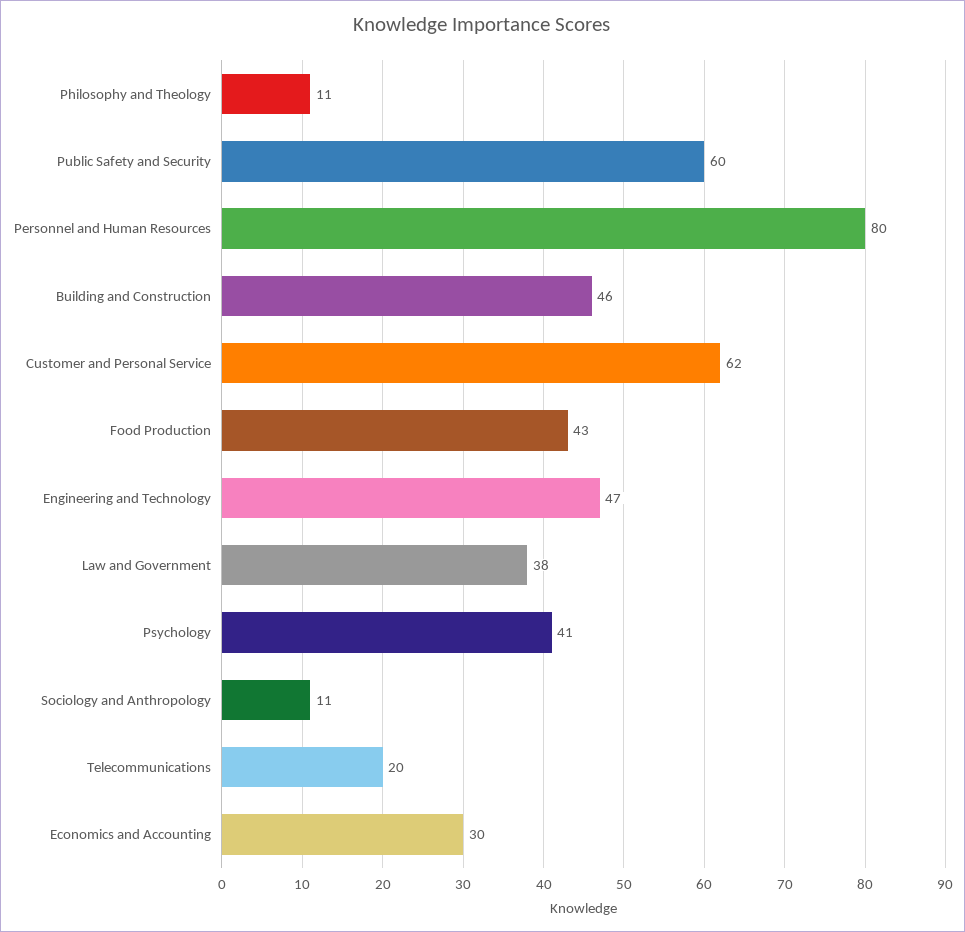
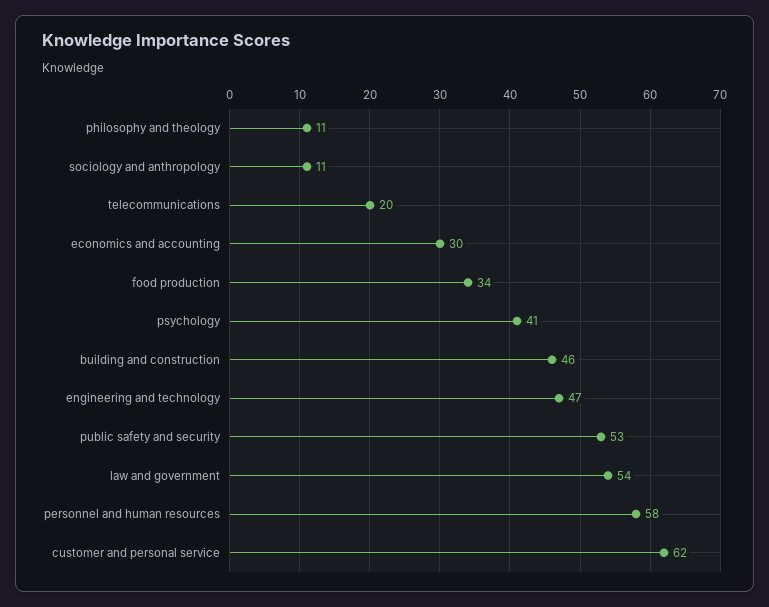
Public Safety and Security: 60 -> 53
Personnel and Human Resources: 80 -> 58
Food Production: 43 -> 34
Law and Government: 38 -> 54

